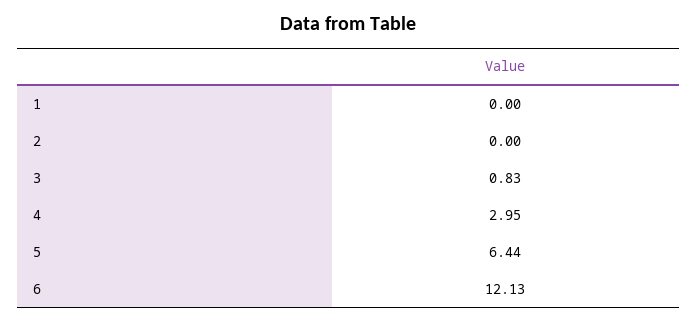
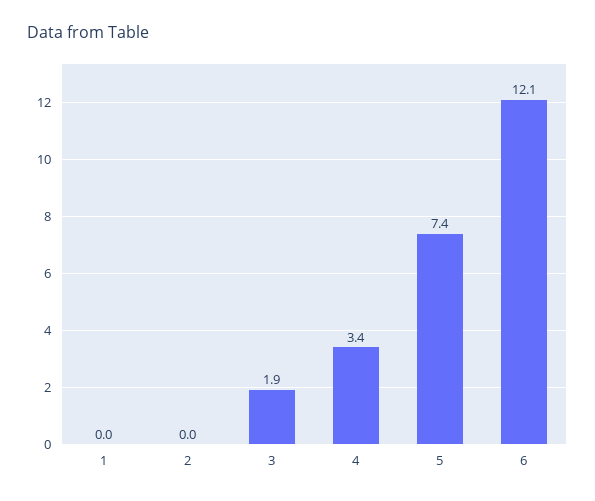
3: 0.83 -> 1.9
4: 2.95 -> 3.4
5: 6.44 -> 7.4

